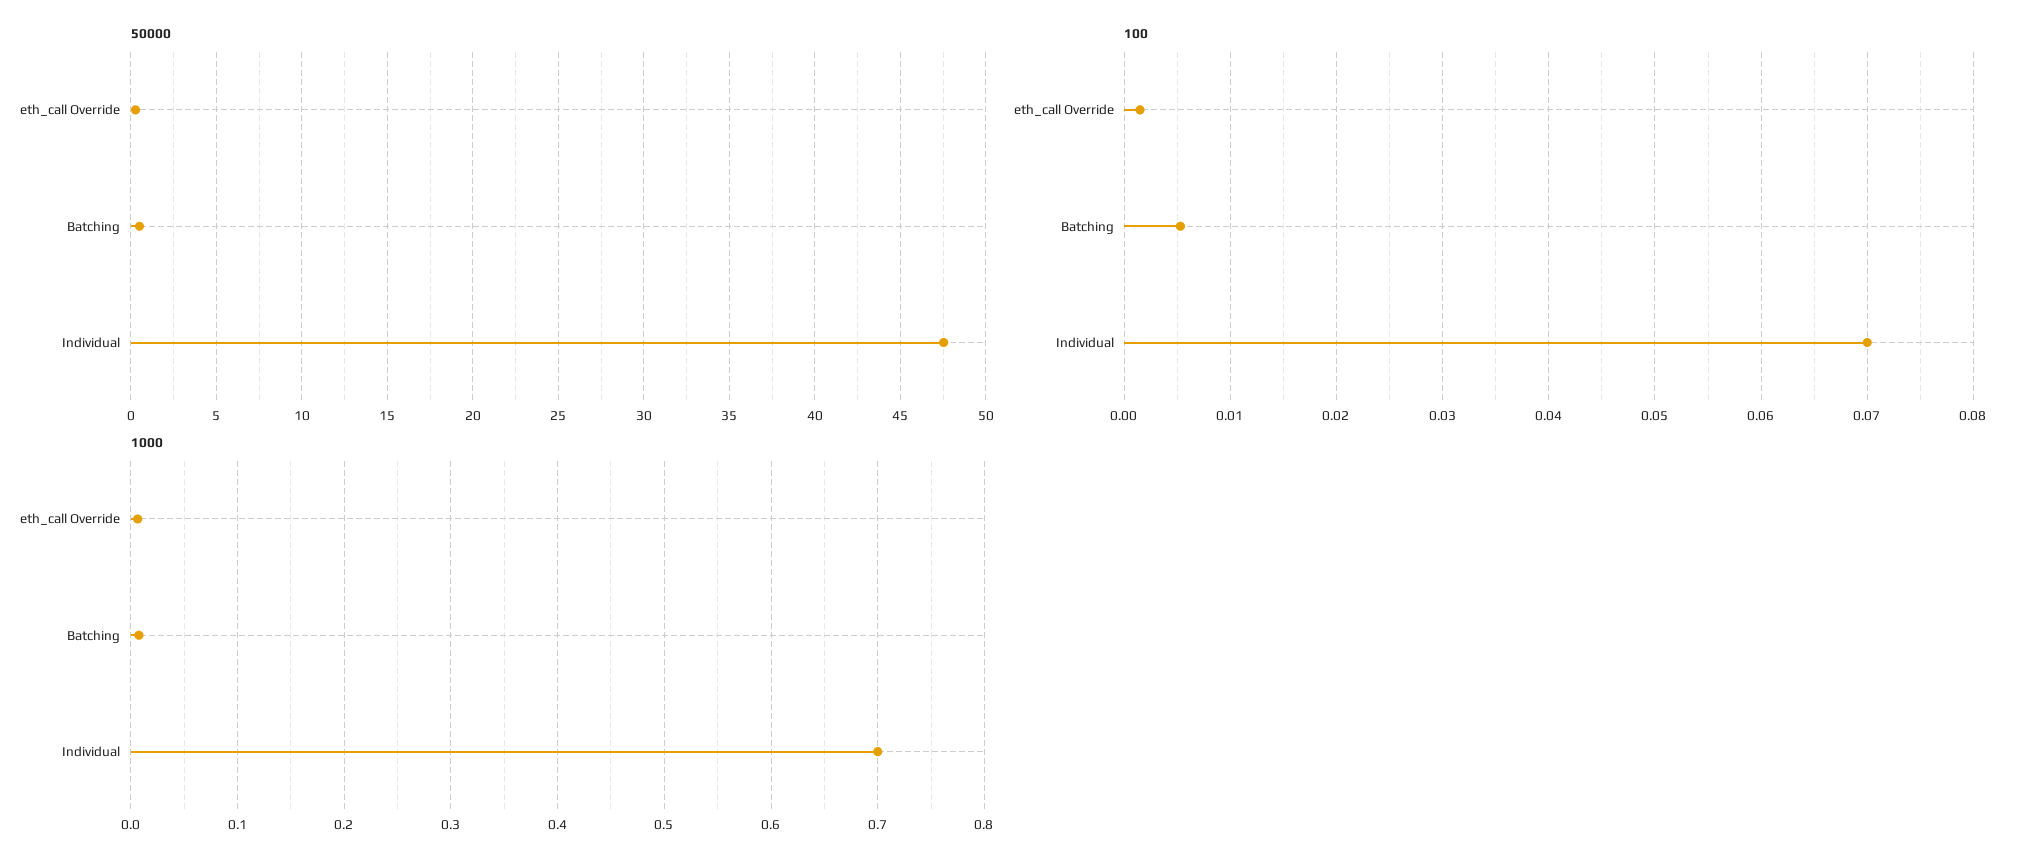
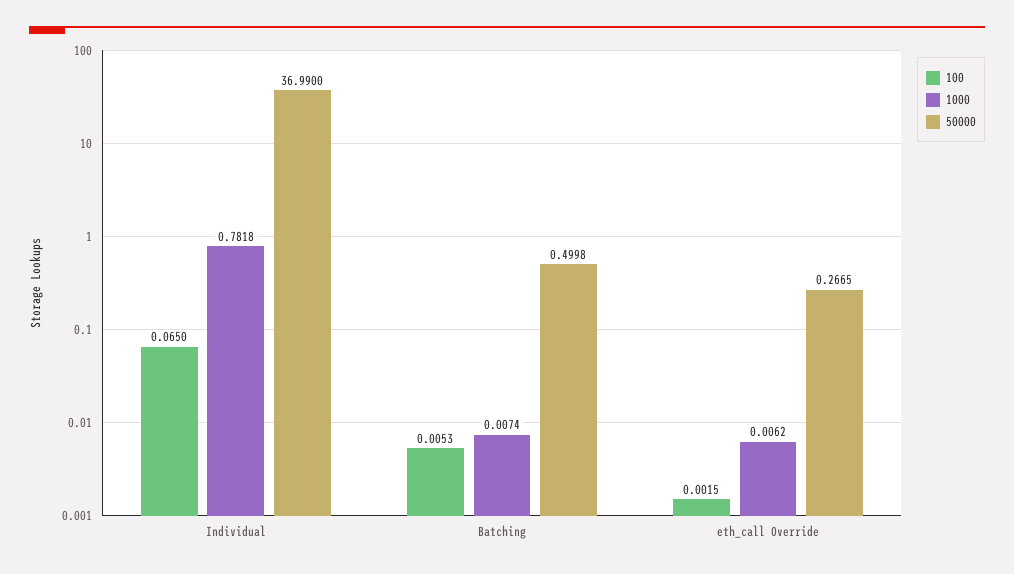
50000, Individual: 47.5 -> 36.99
100, Individual: 0.07 -> 0.065
1000, Individual: 0.7 -> 0.7818

